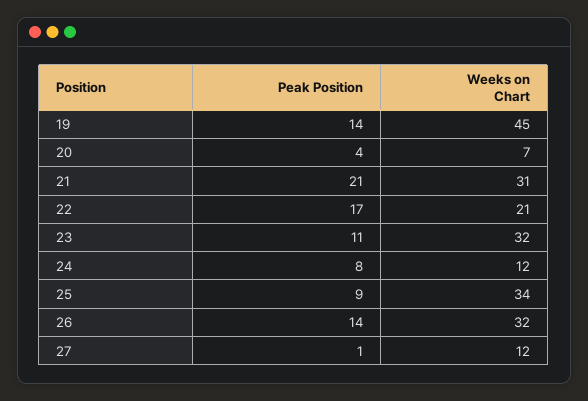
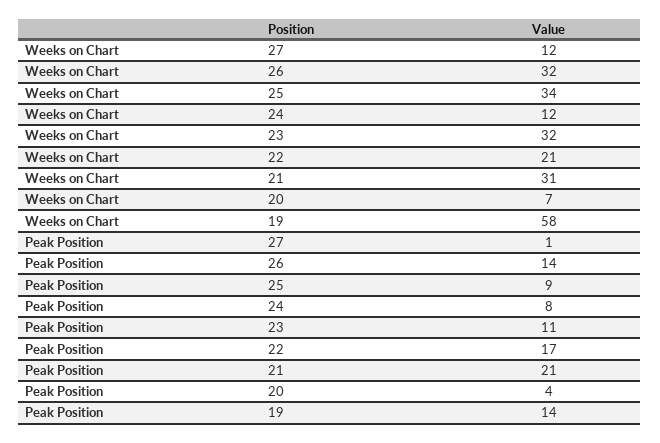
Weeks on Chart, 19: 45 -> 58

